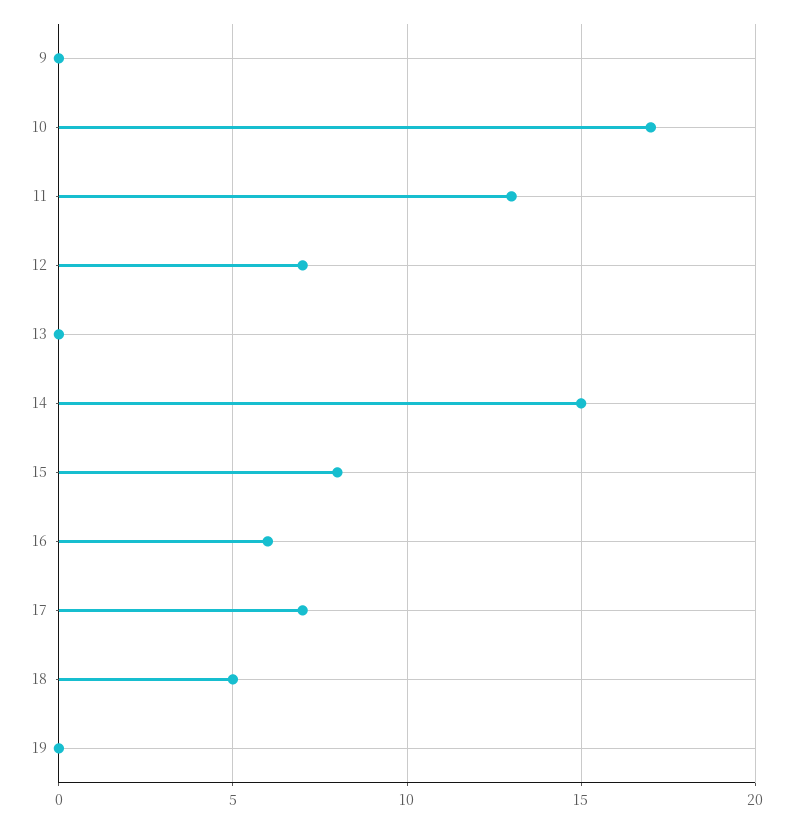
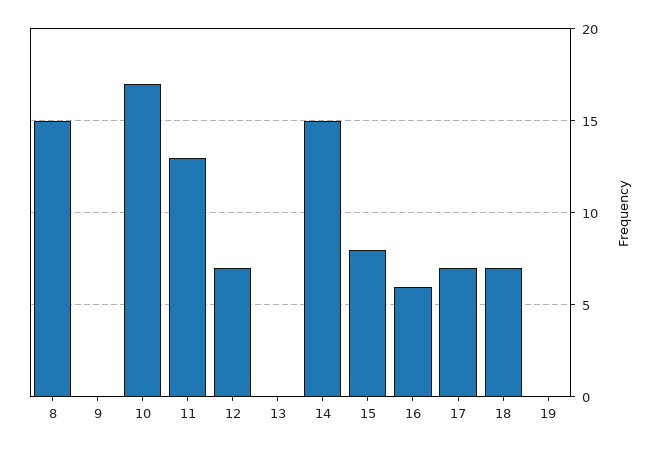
18: 5 -> 7
8: none -> 15

